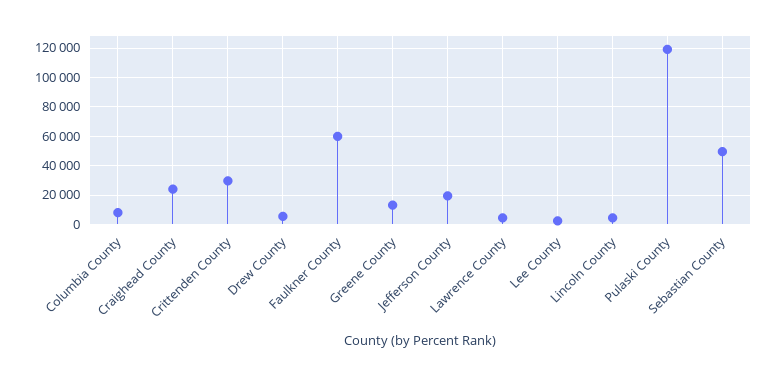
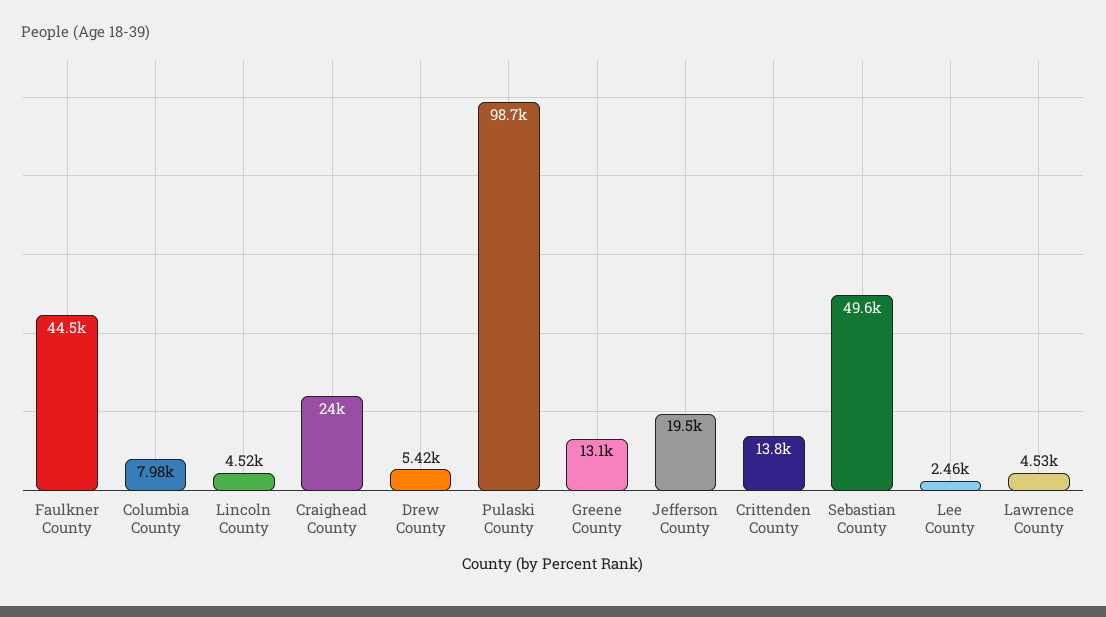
Crittenden County: 30000 -> 13800
Faulkner County: 60000 -> 44500
Pulaski County: 120000 -> 98700

